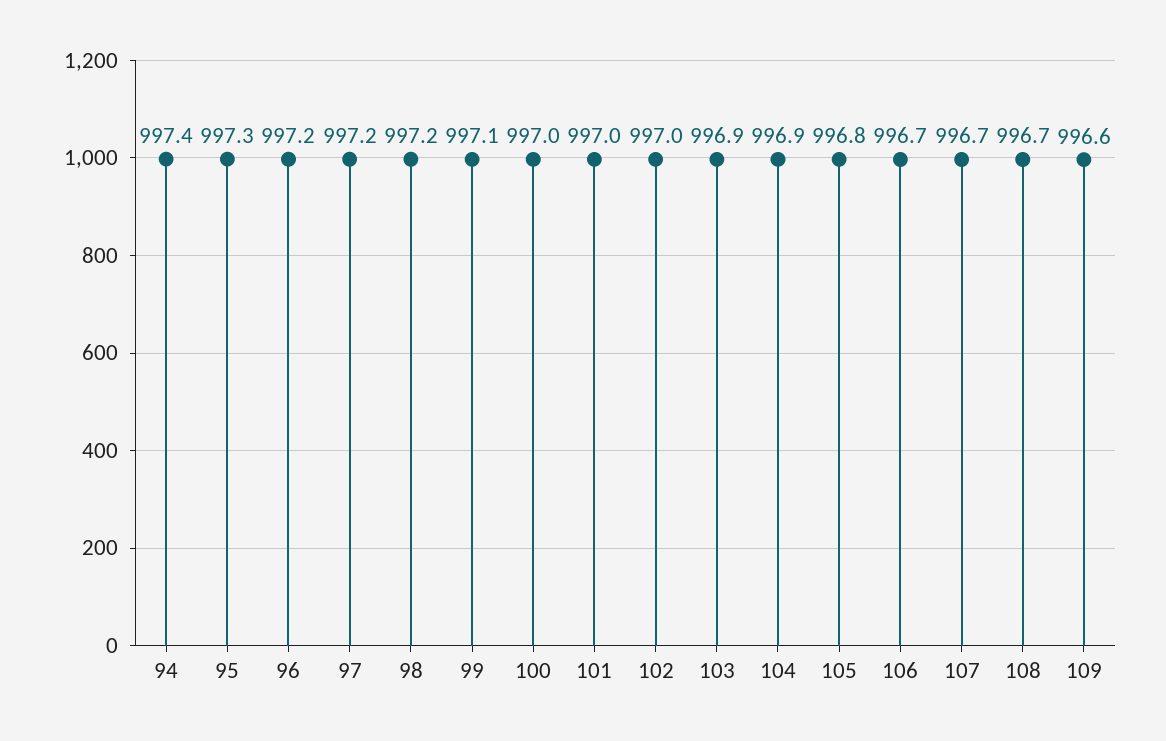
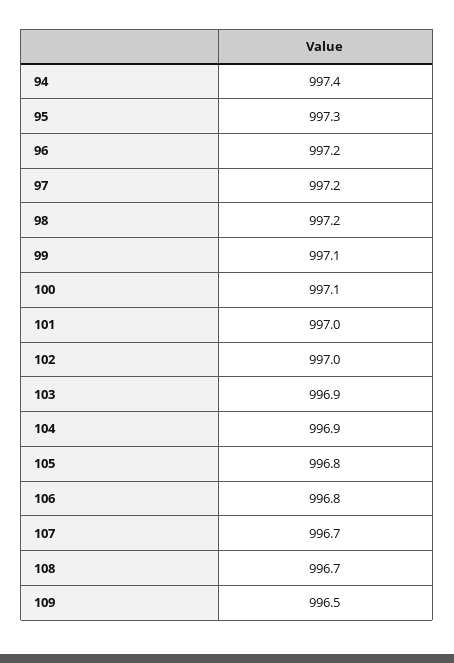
100: 997 -> 997.1
106: 996.7 -> 996.8
109: 996.6 -> 996.5

